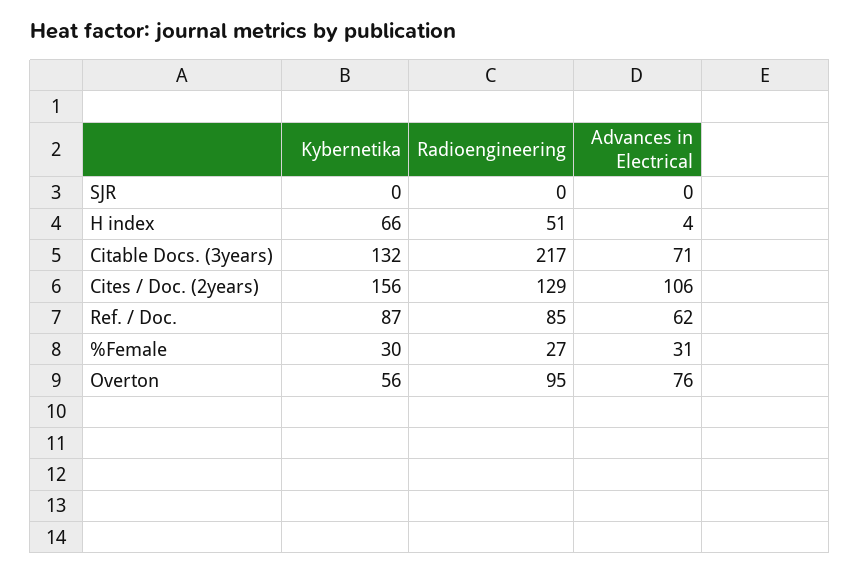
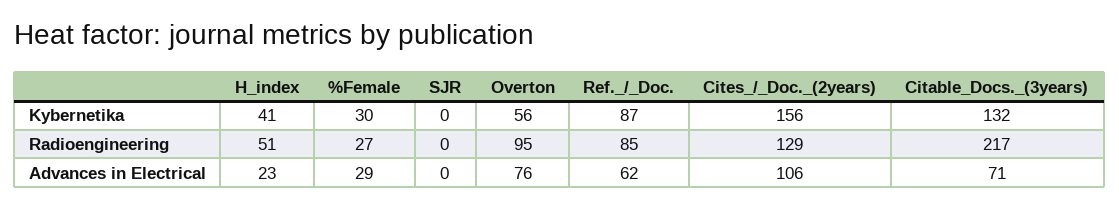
Kybernetika, H index: 66 -> 41
Advances in Electrical, H index: 4 -> 23
Advances in Electrical, %Female: 31 -> 29

